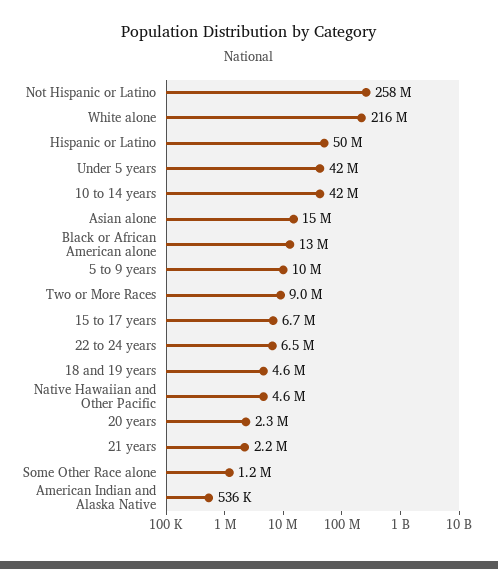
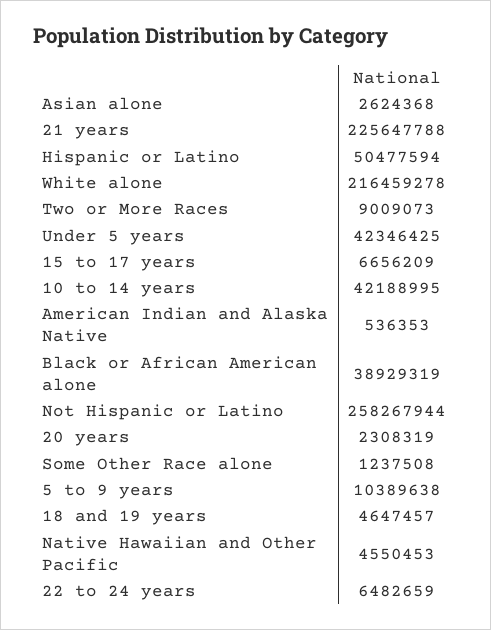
Asian alone: 15000000 -> 2624368
Black or African American alone: 13000000 -> 38929319
21 years: 2200000 -> 225647788

